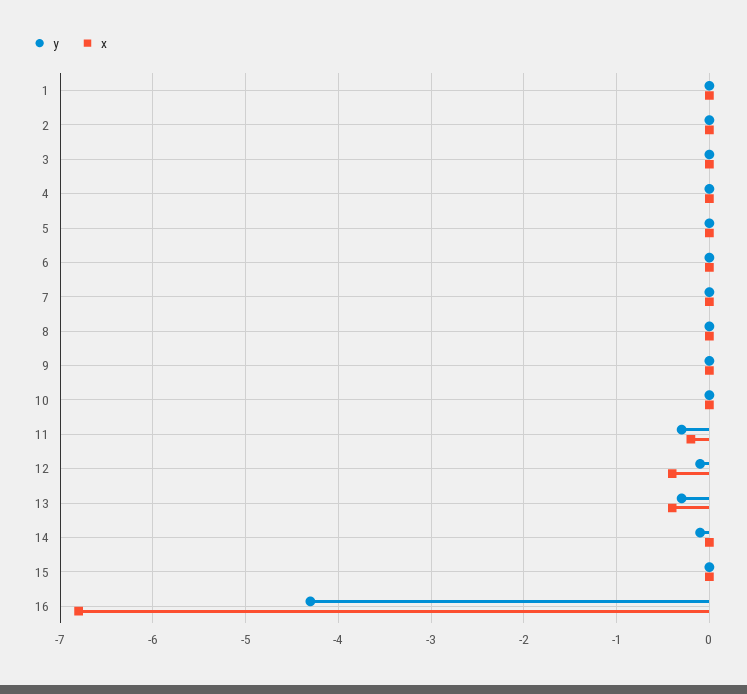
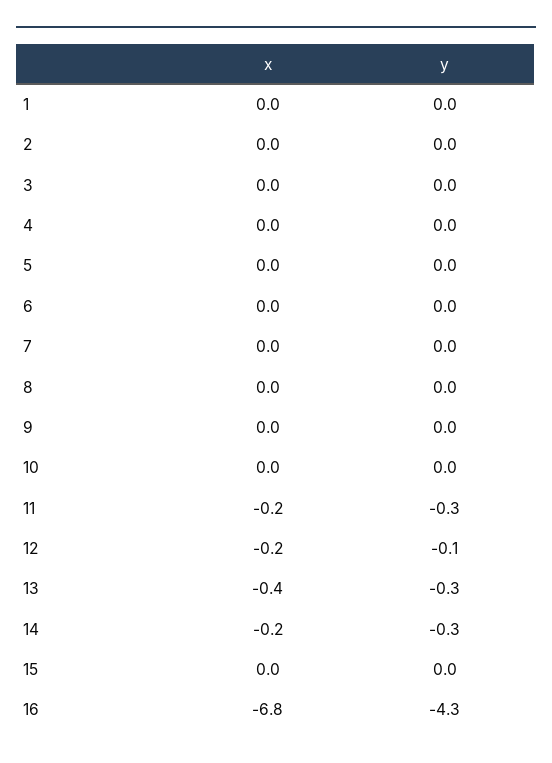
x, 12: -0.4 -> -0.2
y, 14: -0.1 -> -0.3
x, 14: 0 -> -0.2

